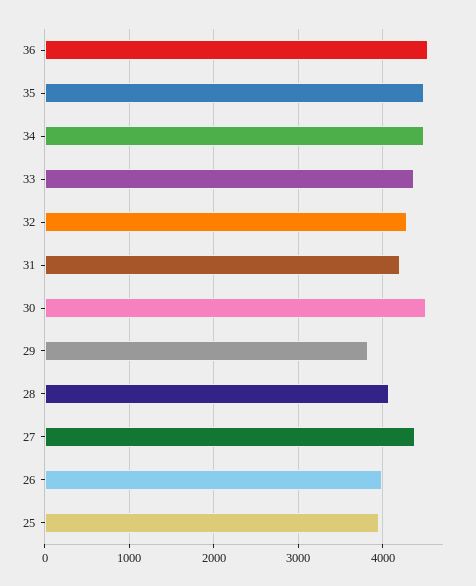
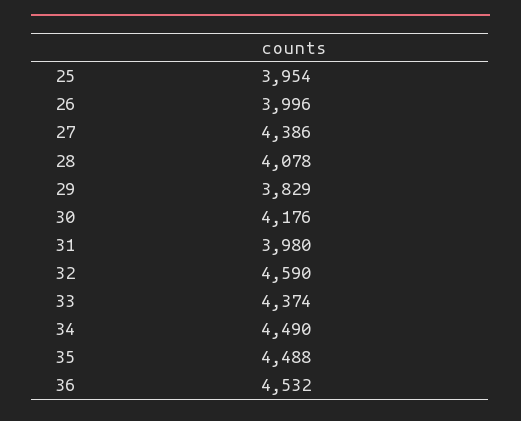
32: 4300 -> 4590
31: 4200 -> 3980
30: 4500 -> 4176

